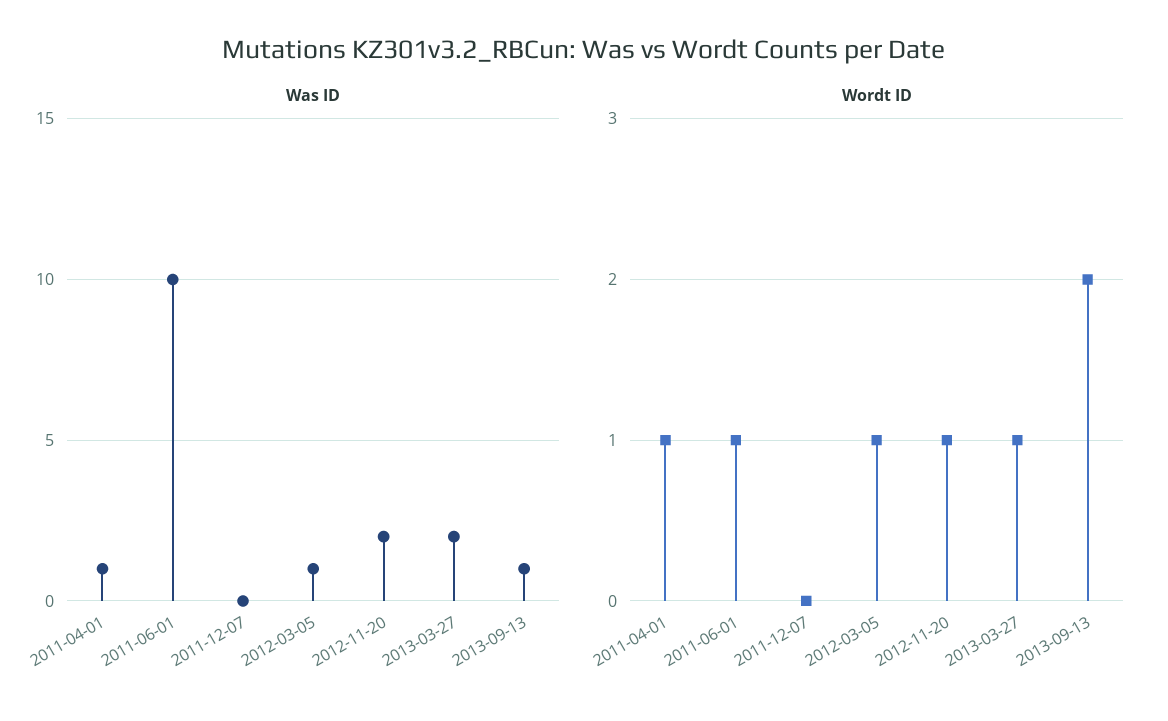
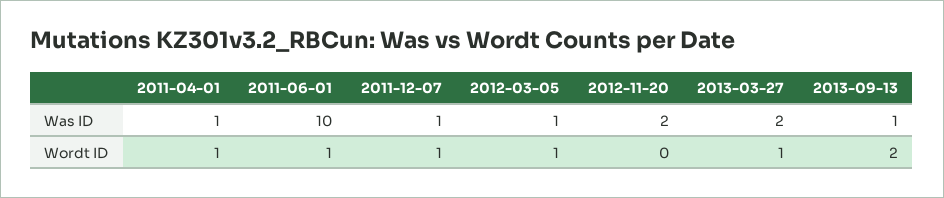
Was ID, 2011-12-07: 0 -> 1
Wordt ID, 2011-12-07: 0 -> 1
Wordt ID, 2012-11-20: 1 -> 0

